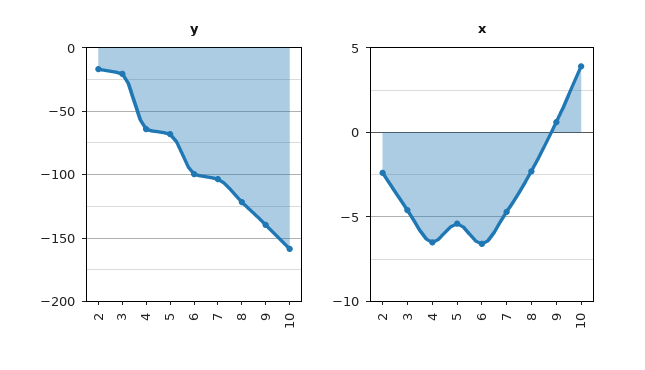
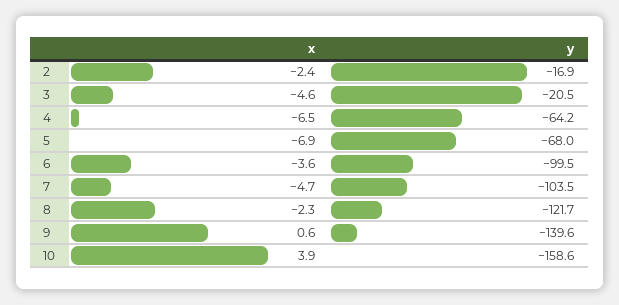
x, 5: -5.5 -> -6.9
x, 6: -6.5 -> -3.6

